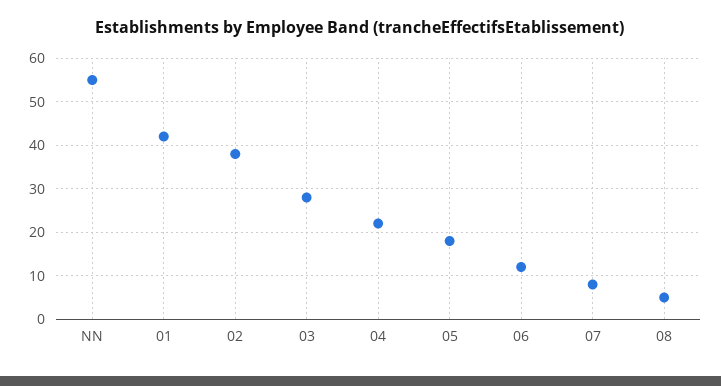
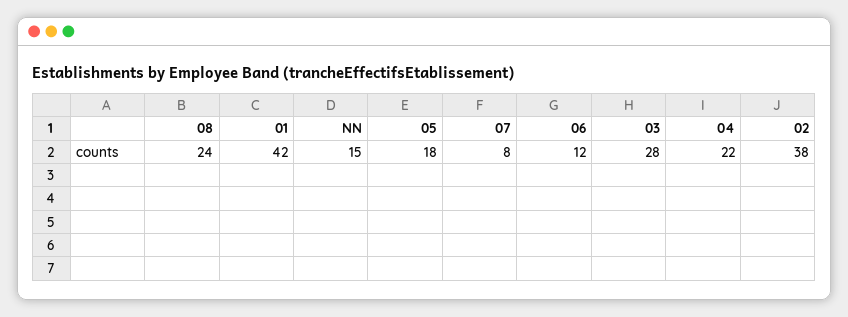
NN: 55 -> 15
08: 5 -> 24

